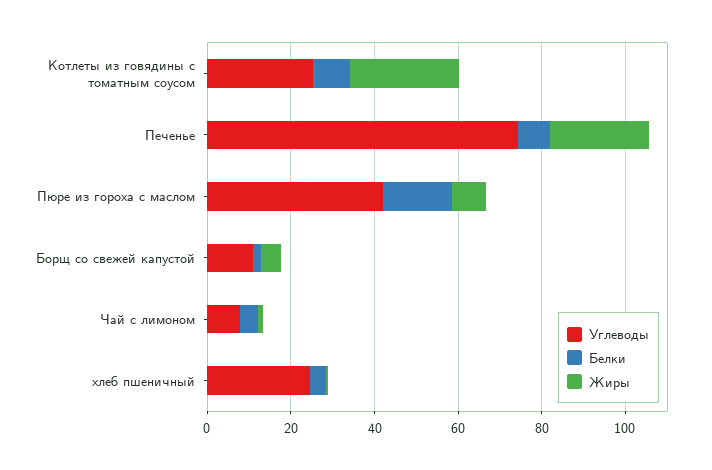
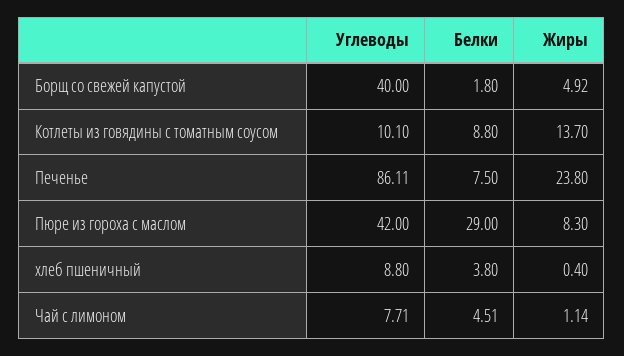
Углеводы, Котлеты из говядины с томатным соусом: 25 -> 10.1
Жиры, Котлеты из говядины с томатным соусом: 25 -> 13.7
Углеводы, Печенье: 75 -> 86.11
Белки, Пюре из гороха с маслом: 15 -> 29
Углеводы, Борщ со свежей капустой: 10 -> 40
Углеводы, хлеб пшеничный: 25 -> 8.8

